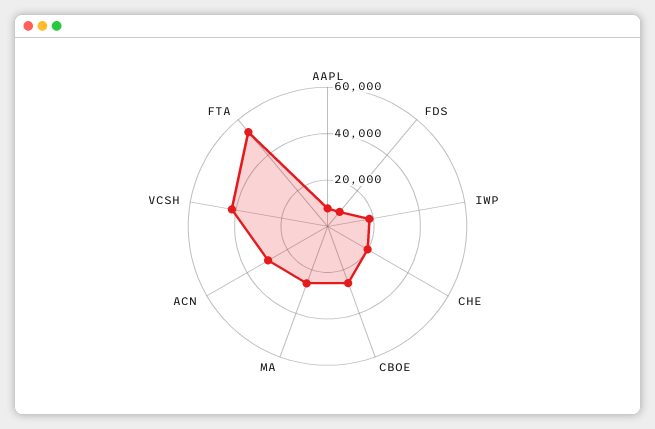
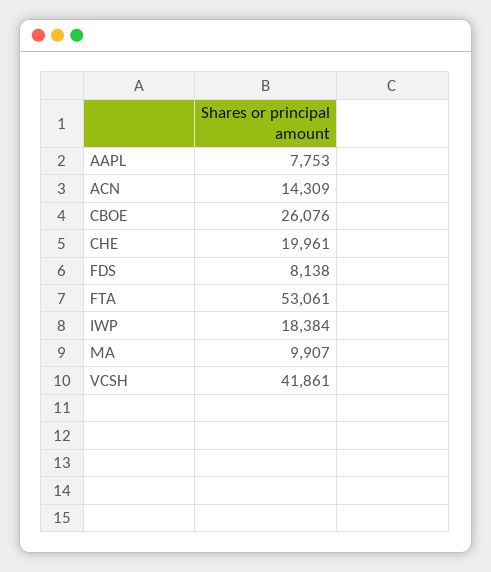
MA: 25000 -> 9907
ACN: 30000 -> 14309

